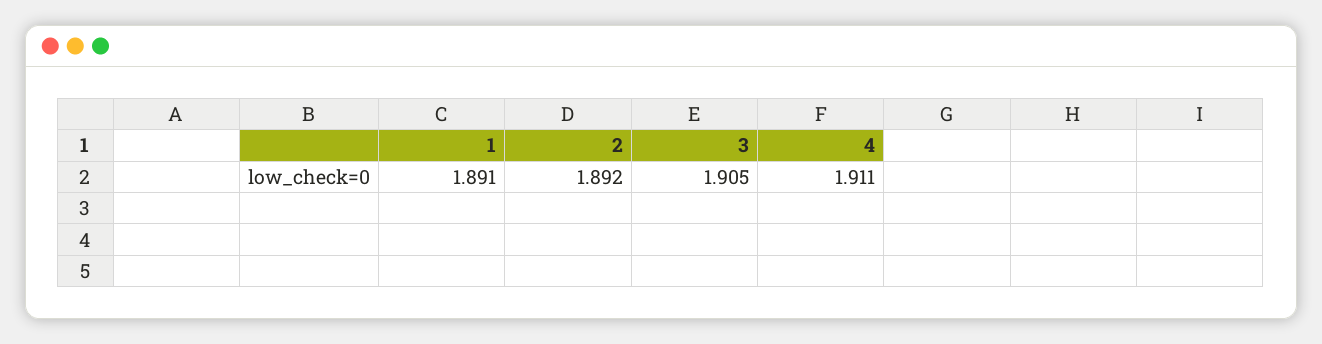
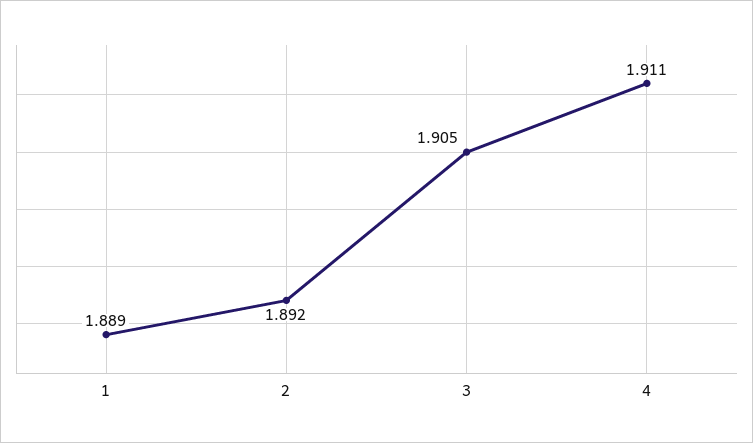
1: 1.891 -> 1.889

